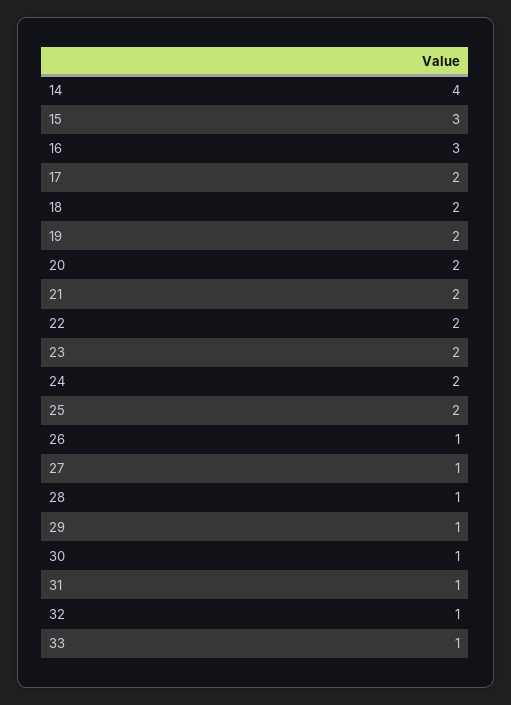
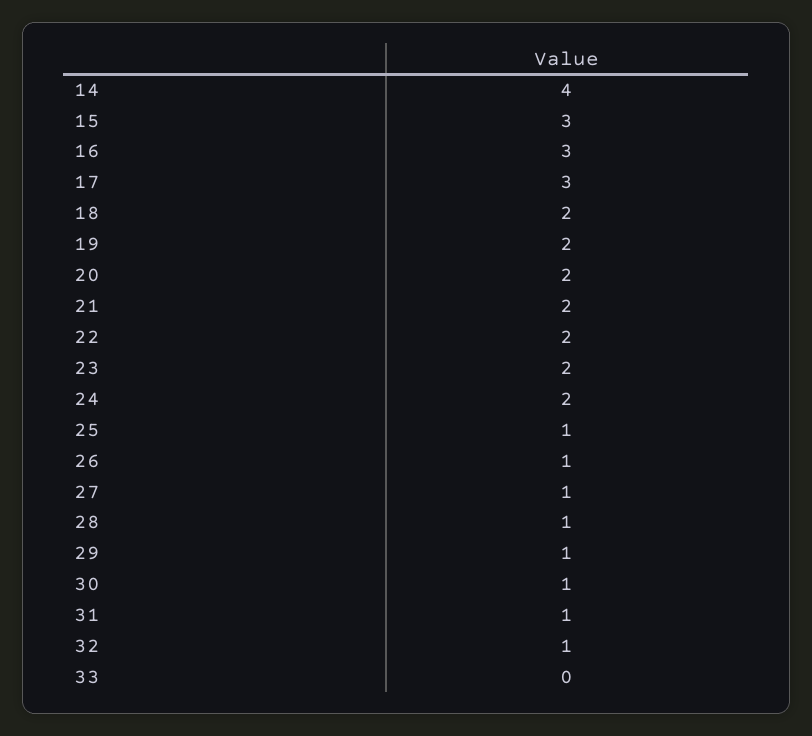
17: 2 -> 3
25: 2 -> 1
33: 1 -> 0

